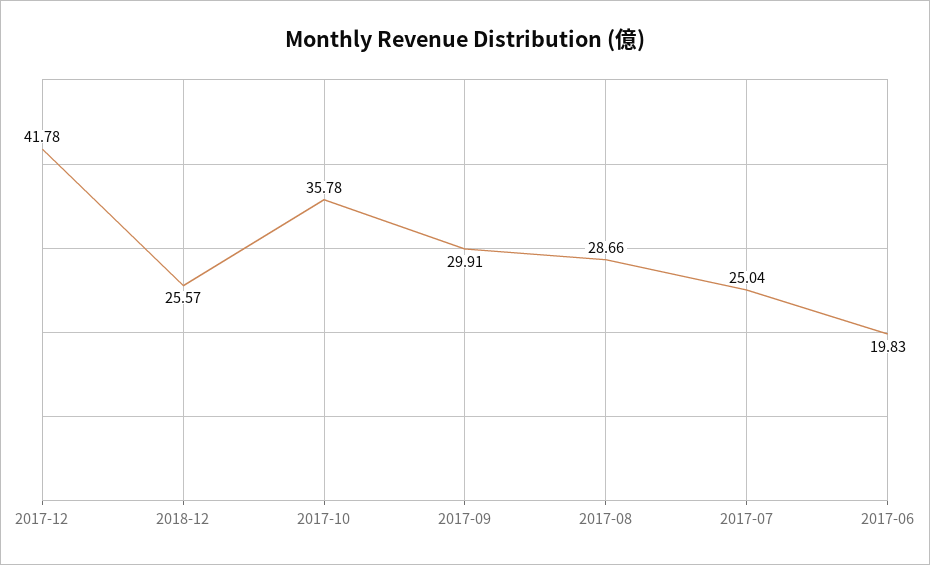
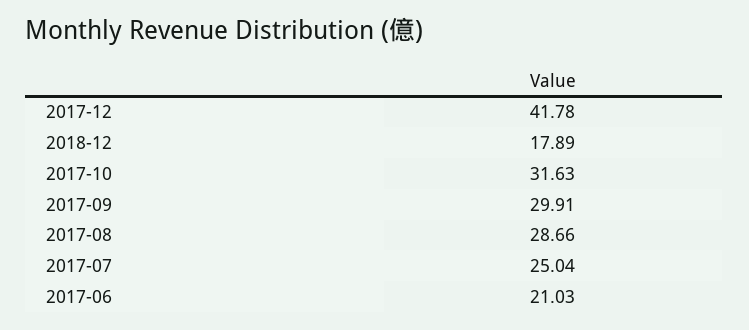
2018-12: 25.57 -> 17.89
2017-10: 35.78 -> 31.63
2017-06: 19.83 -> 21.03

